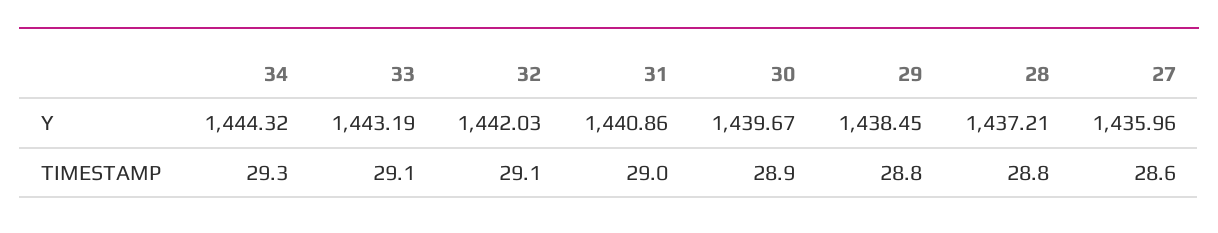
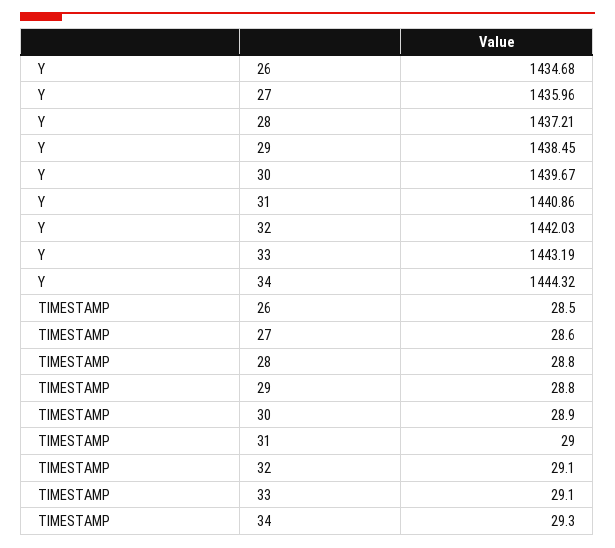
26, Y: none -> 1434.68
26, TIMESTAMP: none -> 28.5

